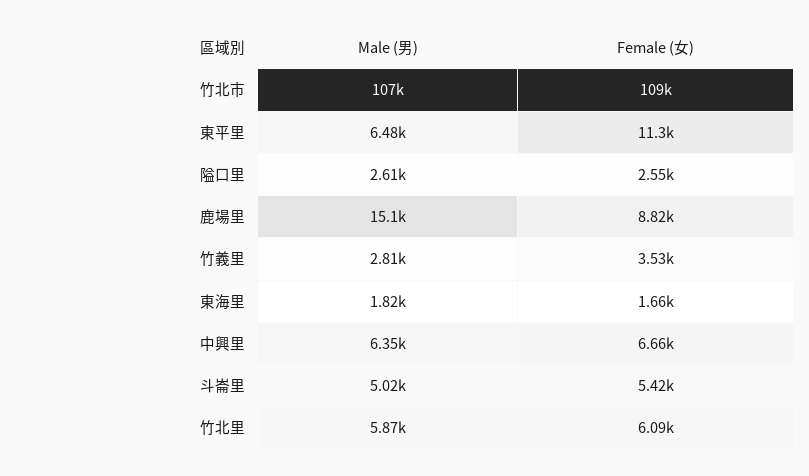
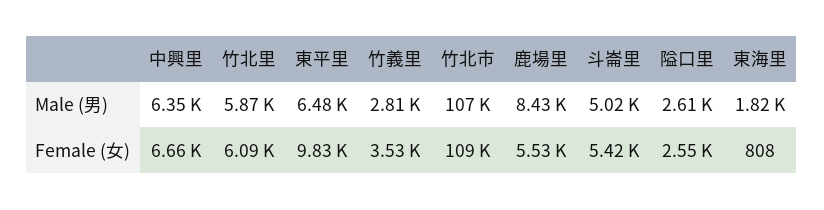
Female (女), 東平里: 11300 -> 9830
Male (男), 鹿場里: 15100 -> 8430
Female (女), 鹿場里: 8820 -> 5530
Female (女), 東海里: 1660 -> 808

